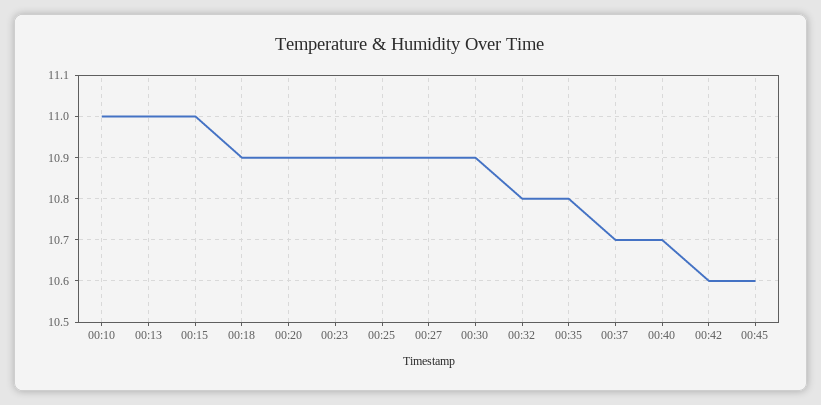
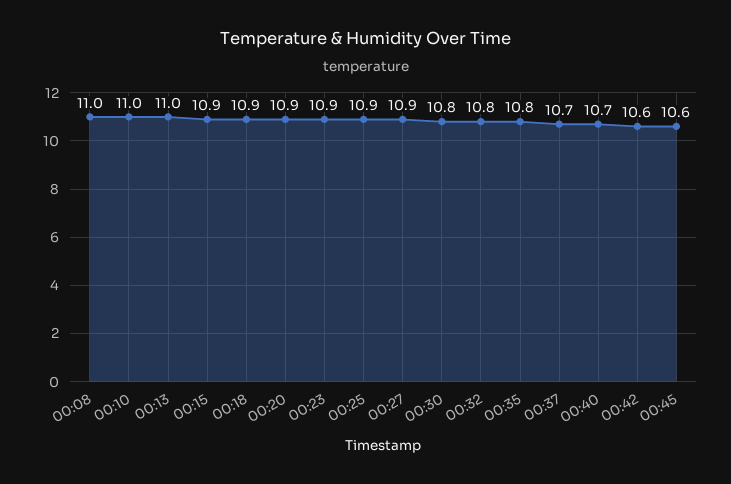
00:15: 11 -> 10.9
00:30: 10.9 -> 10.8
00:08: none -> 11

